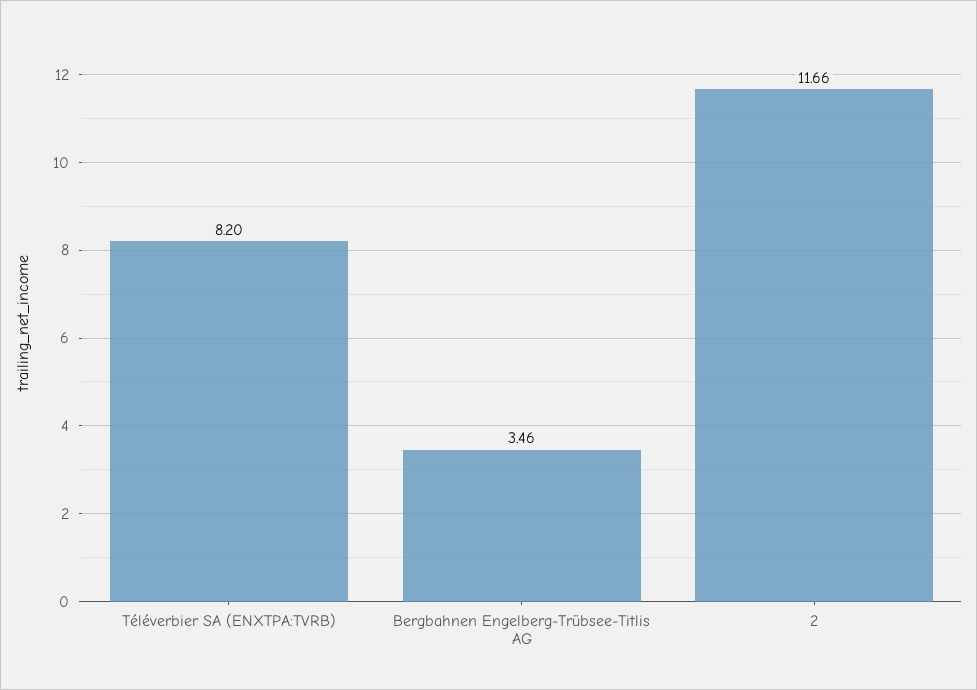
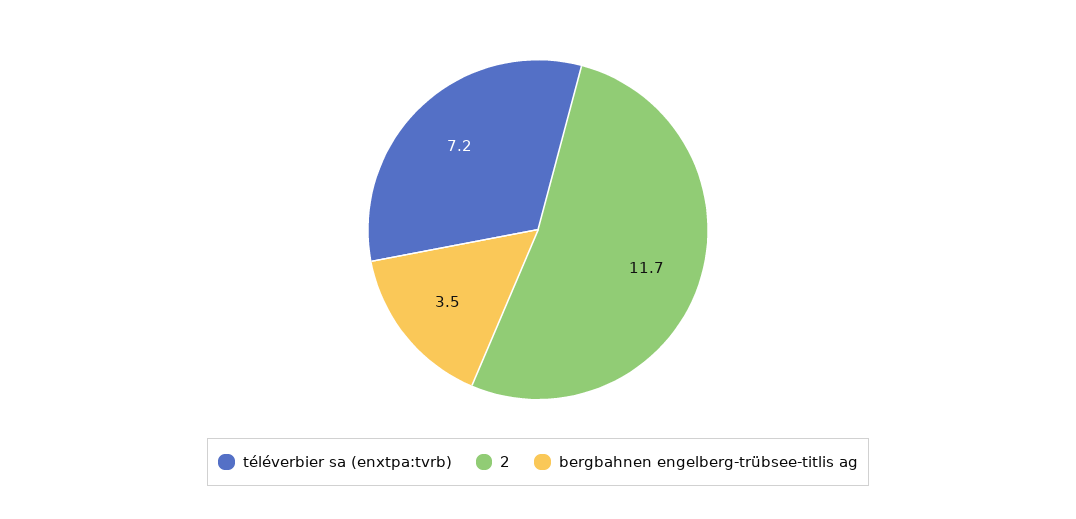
Téléverbier SA (ENXTPA:TVRB): 8.2 -> 7.2

